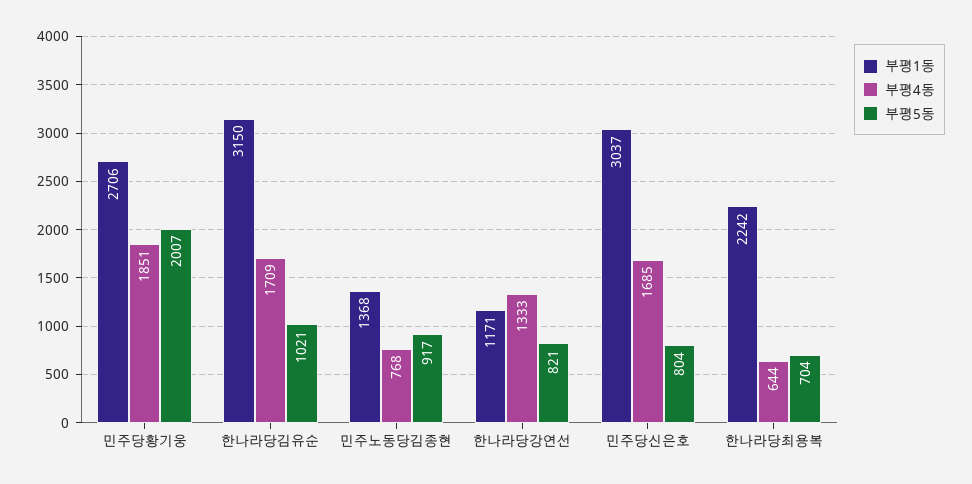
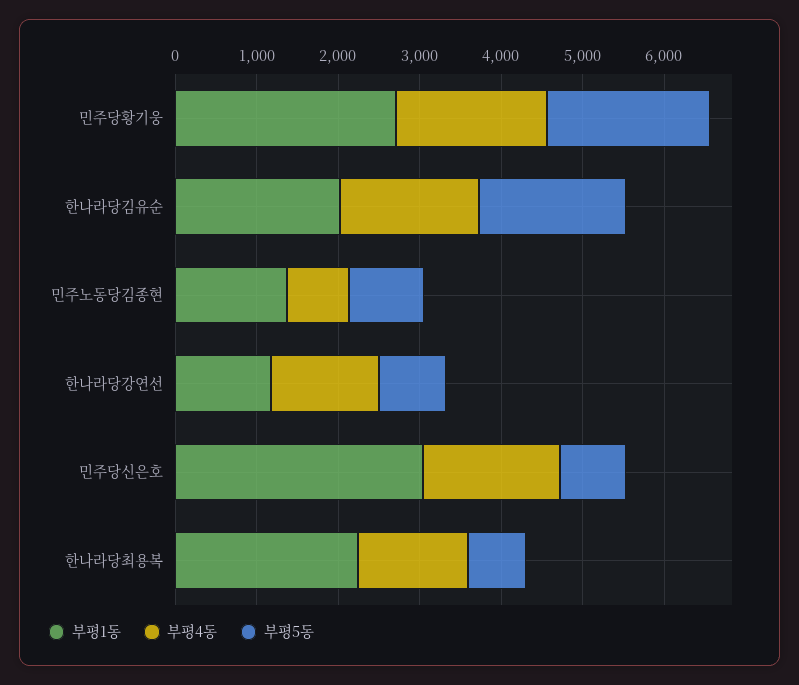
부평1동, 한나라당김유순: 3150 -> 2000
부평5동, 한나라당김유순: 1021 -> 1800
부평4동, 한나라당최용복: 644 -> 1400

